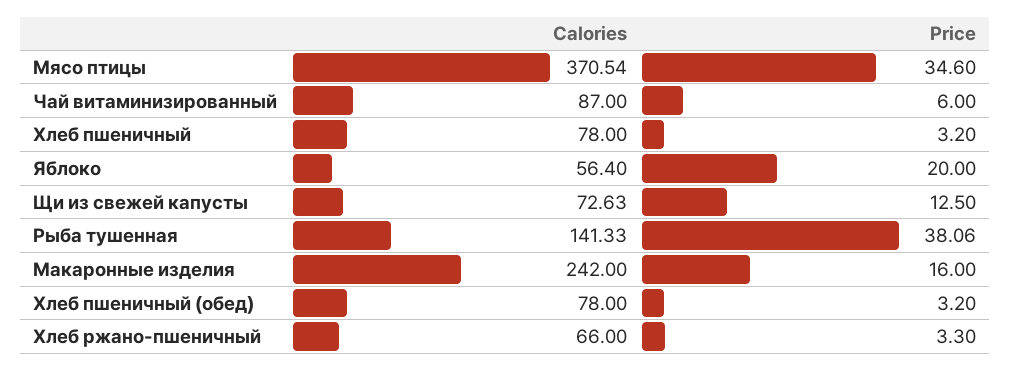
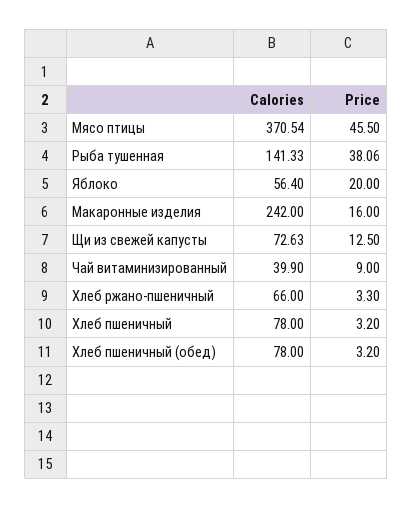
Price, Мясо птицы: 34.6 -> 45.5
Calories, Чай витаминизированный: 87 -> 39.9
Price, Чай витаминизированный: 6 -> 9

